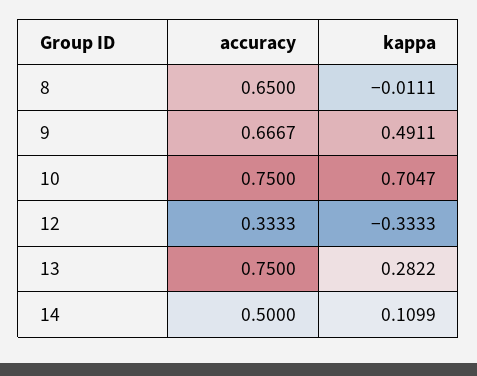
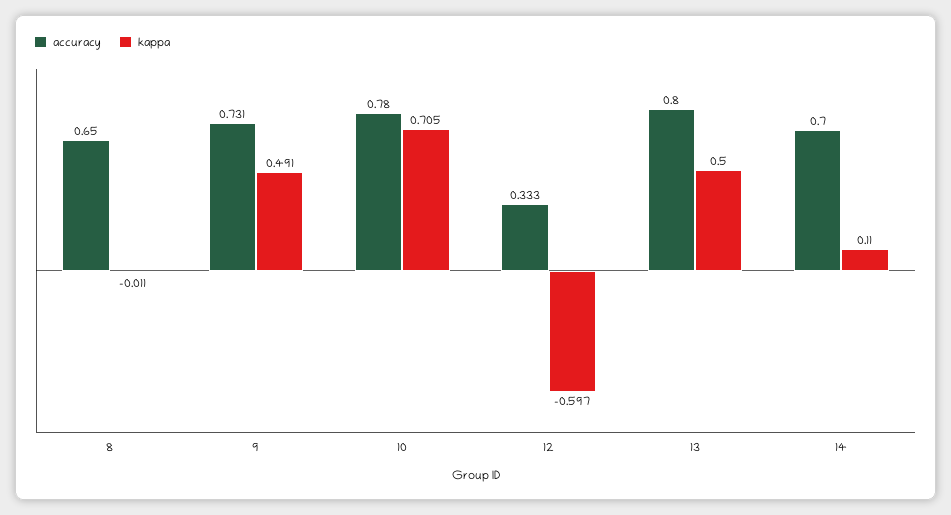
accuracy, 9: 0.6667 -> 0.731
accuracy, 10: 0.75 -> 0.78
kappa, 12: -0.3333 -> -0.597
accuracy, 13: 0.75 -> 0.8
kappa, 13: 0.2822 -> 0.5
accuracy, 14: 0.5 -> 0.7

